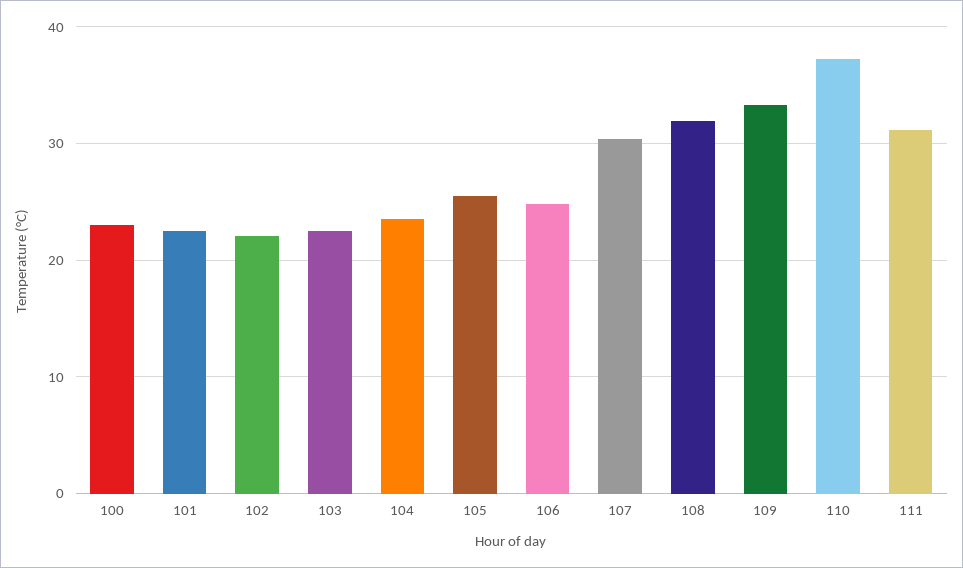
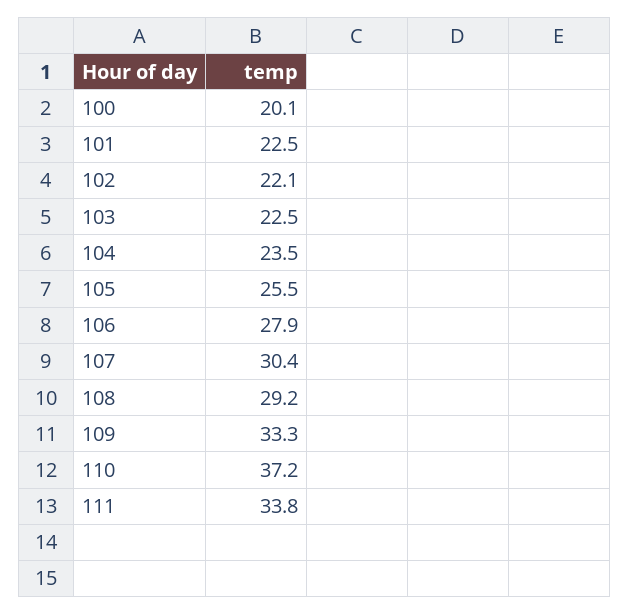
100: 23 -> 20.1
106: 25 -> 27.9
108: 32 -> 29.2
111: 31 -> 33.8

